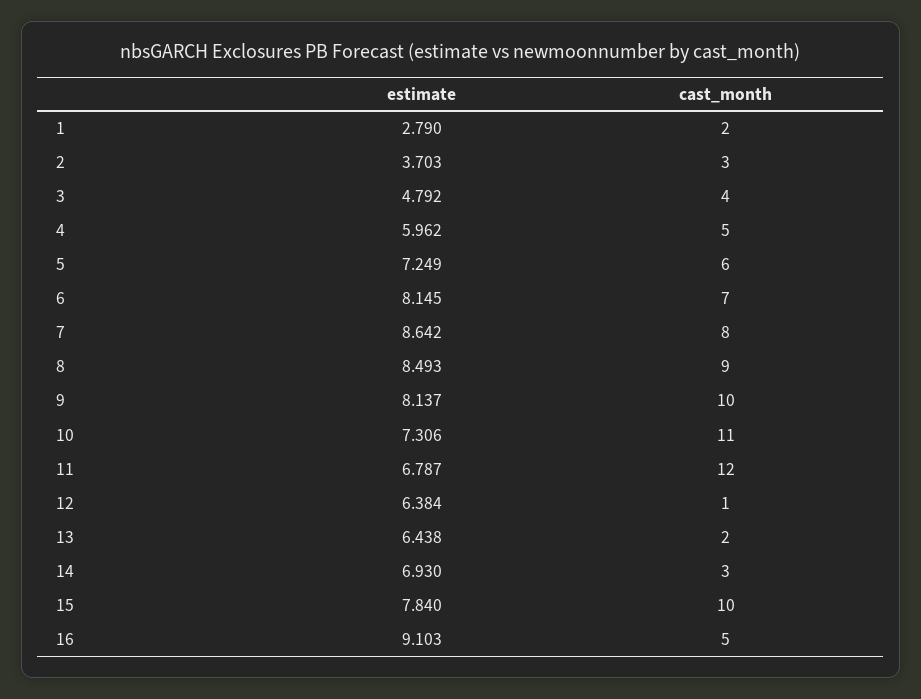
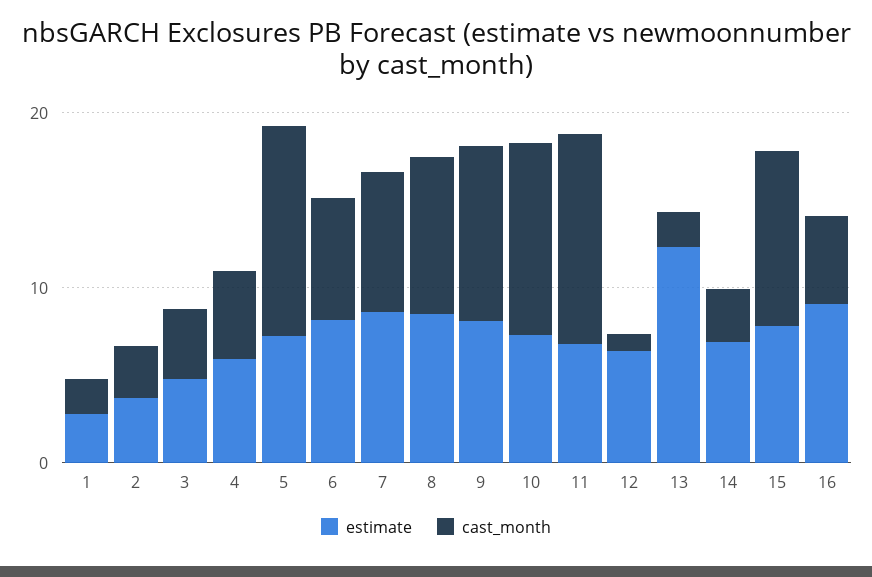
cast_month, 5: 6 -> 12
estimate, 13: 6.438 -> 12

